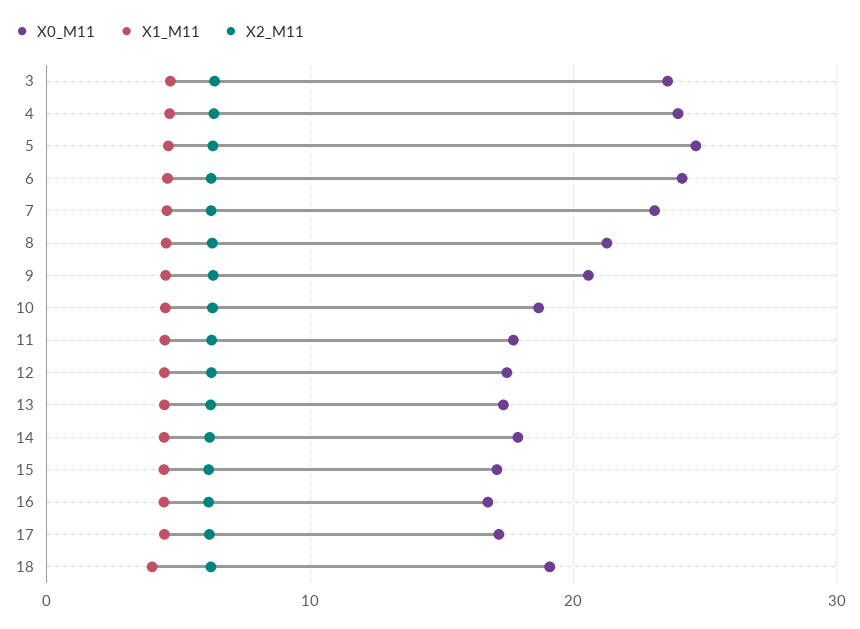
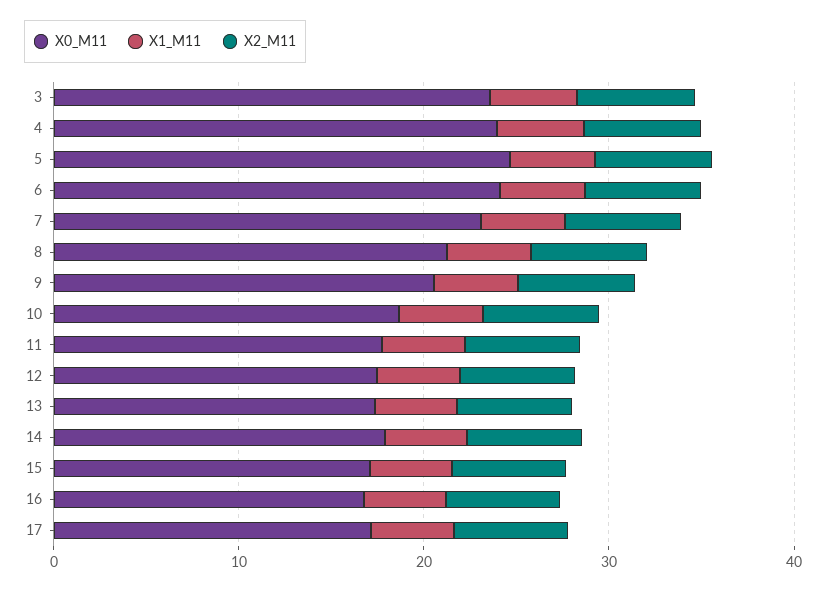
X0_M11, 18: 19 -> none
X1_M11, 18: 4 -> none
X2_M11, 18: 6 -> none

